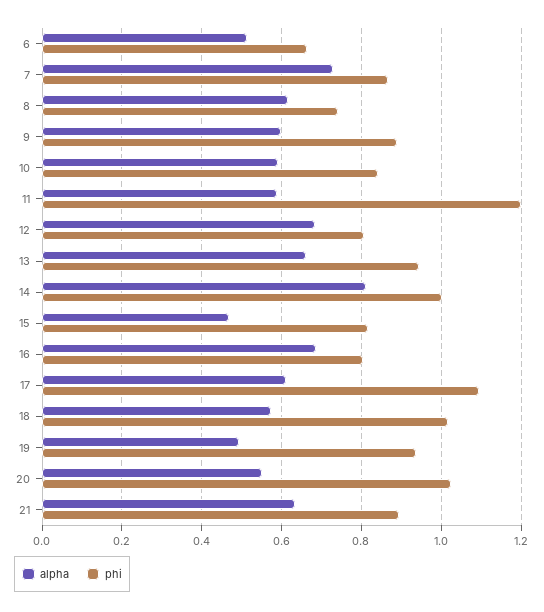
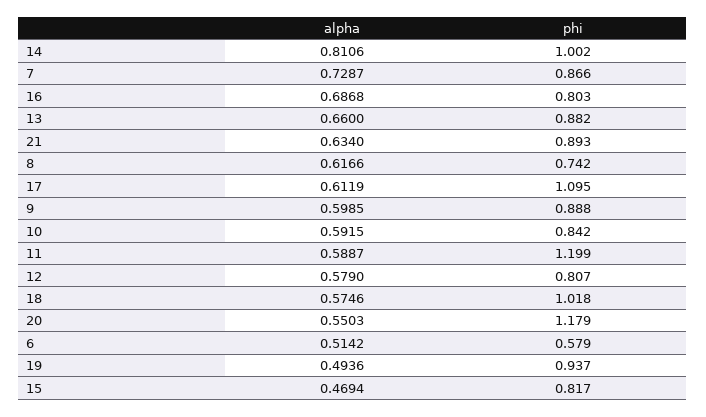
phi, 6: 0.66 -> 0.579
alpha, 12: 0.68 -> 0.579
phi, 13: 0.94 -> 0.882
phi, 20: 1.02 -> 1.179

